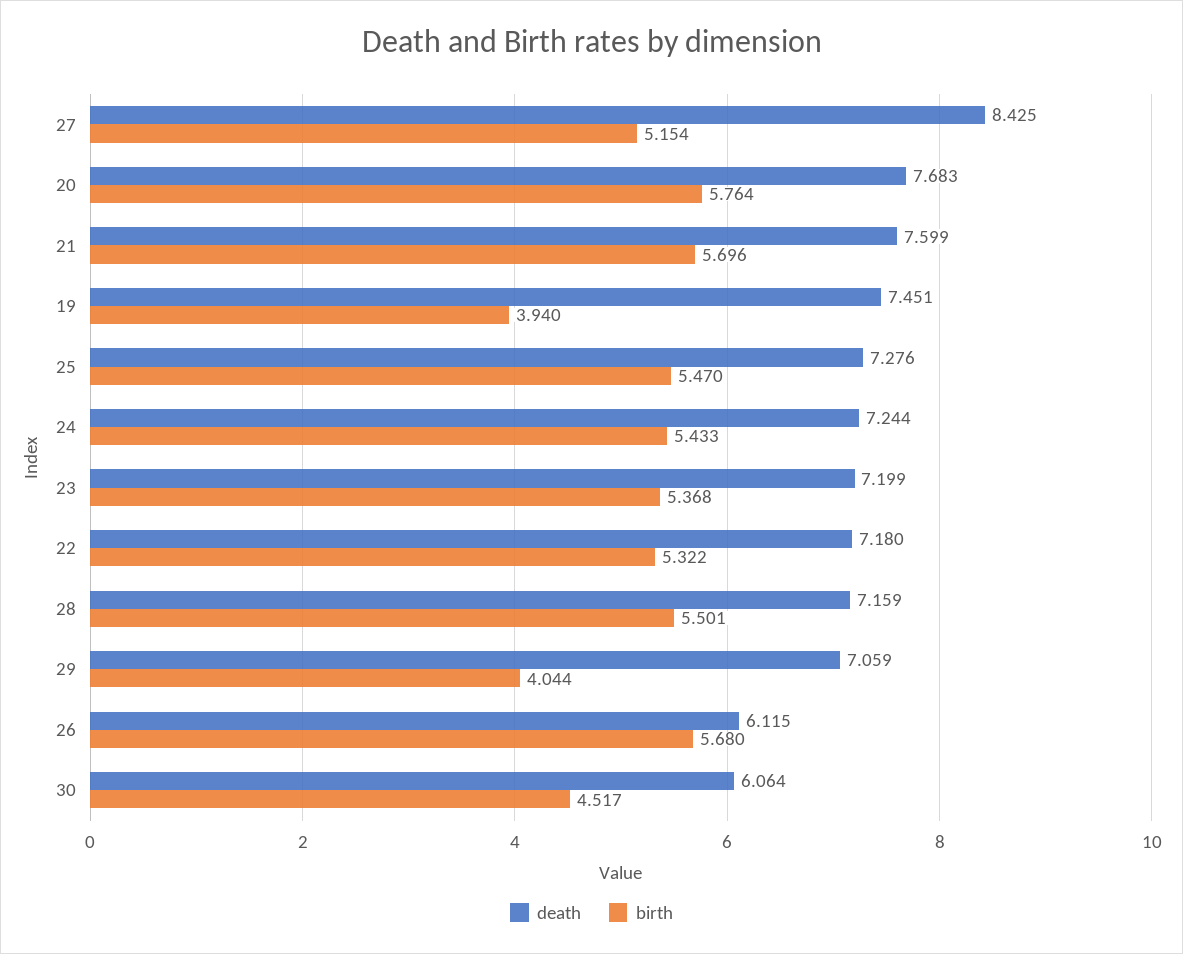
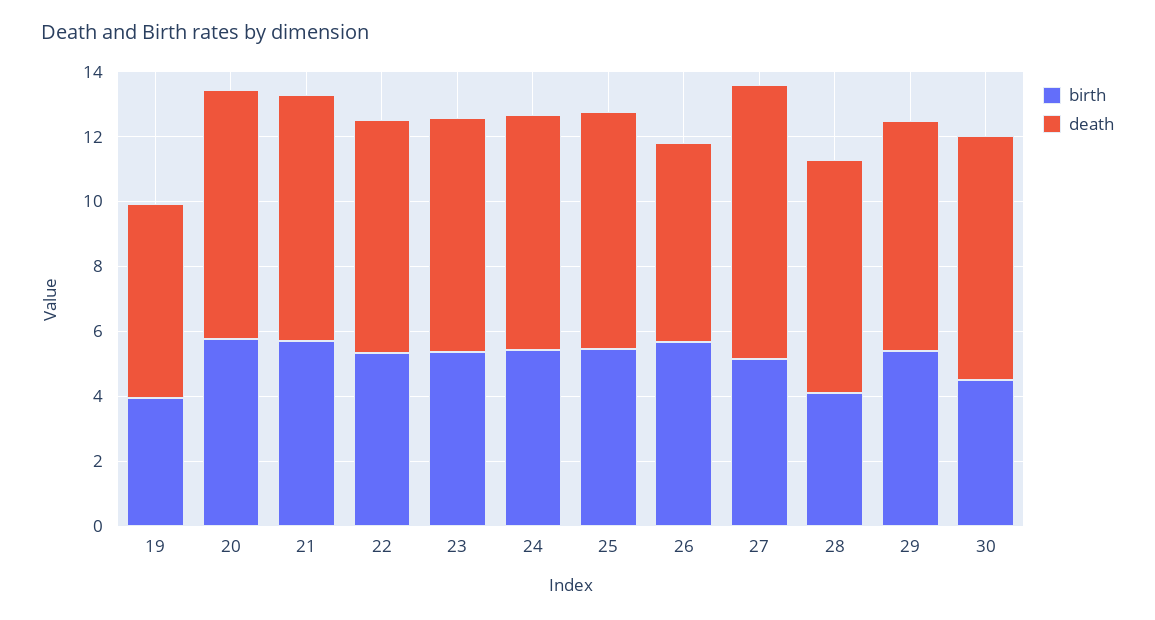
death, 19: 7.451 -> 6
birth, 28: 5.501 -> 4
birth, 29: 4.044 -> 5.5
death, 30: 6.064 -> 7.5

